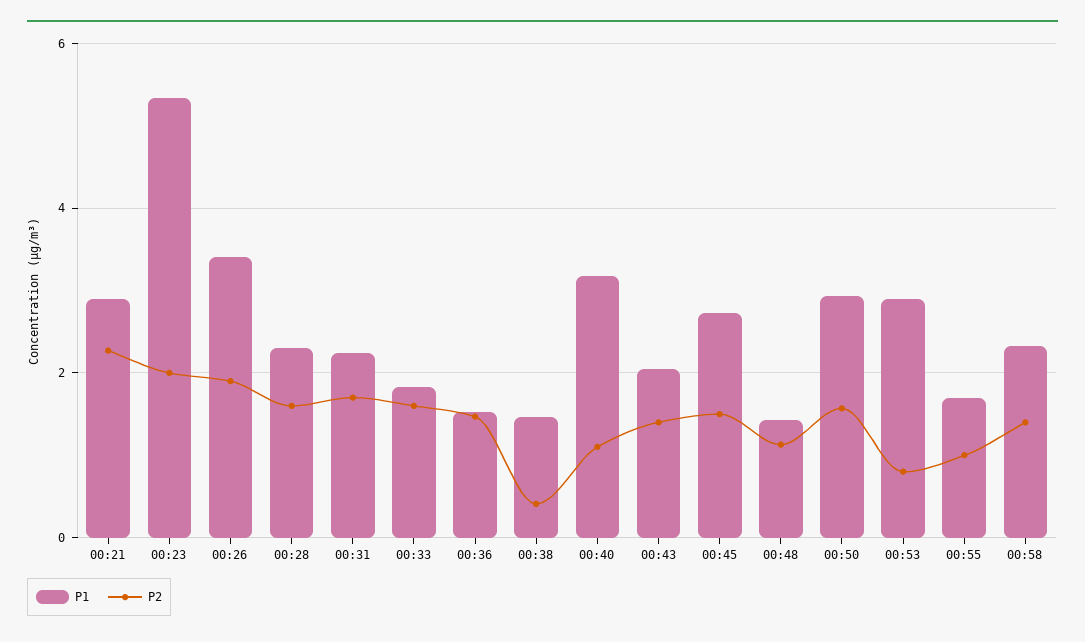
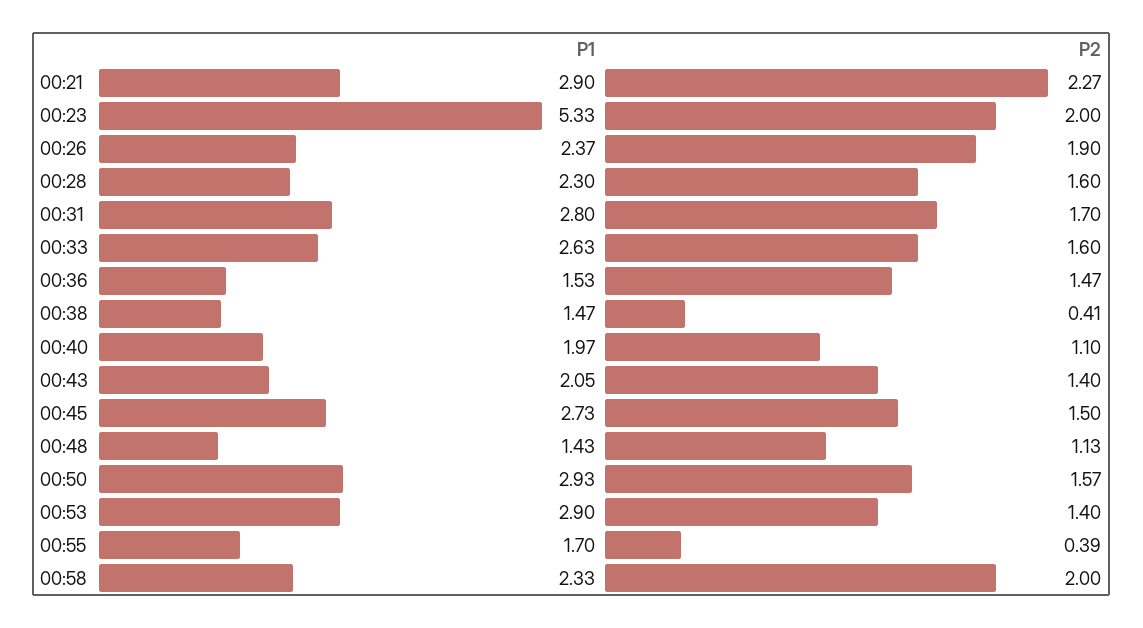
P1, 00:26: 3.4 -> 2.37
P1, 00:31: 2.2 -> 2.8
P1, 00:33: 1.8 -> 2.63
P1, 00:40: 3.2 -> 1.97
P2, 00:53: 0.8 -> 1.4
P2, 00:55: 1 -> 0.39
P2, 00:58: 1.4 -> 2

